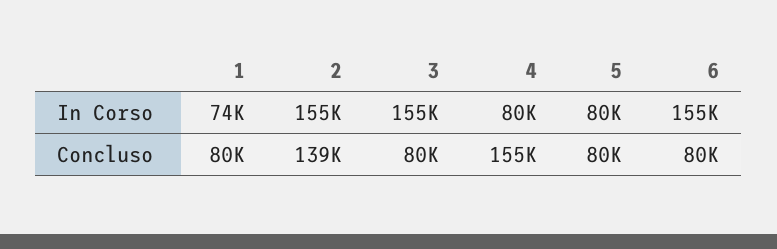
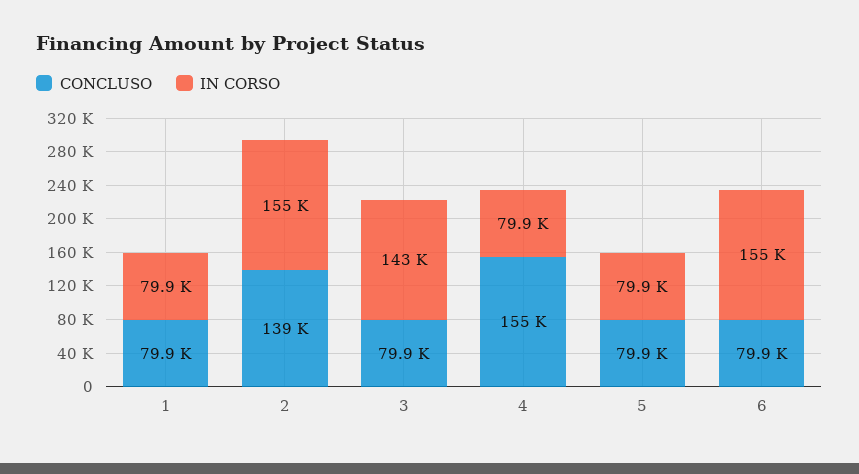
In Corso, 1: 74000 -> 79900
In Corso, 3: 155000 -> 143000

